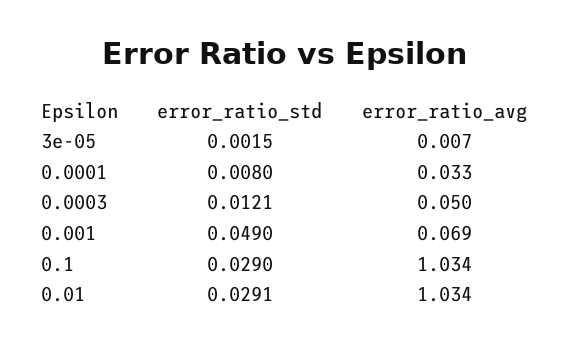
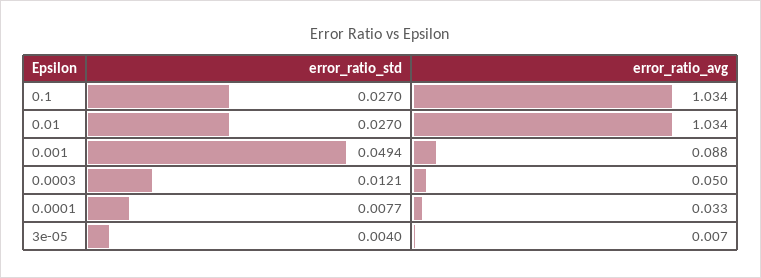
error_ratio_std, 3e-05: 0.0015 -> 0.004
error_ratio_std, 0.0001: 0.008 -> 0.0077
error_ratio_std, 0.001: 0.049 -> 0.0494
error_ratio_avg, 0.001: 0.069 -> 0.088
error_ratio_std, 0.1: 0.029 -> 0.027
error_ratio_std, 0.01: 0.0291 -> 0.027

